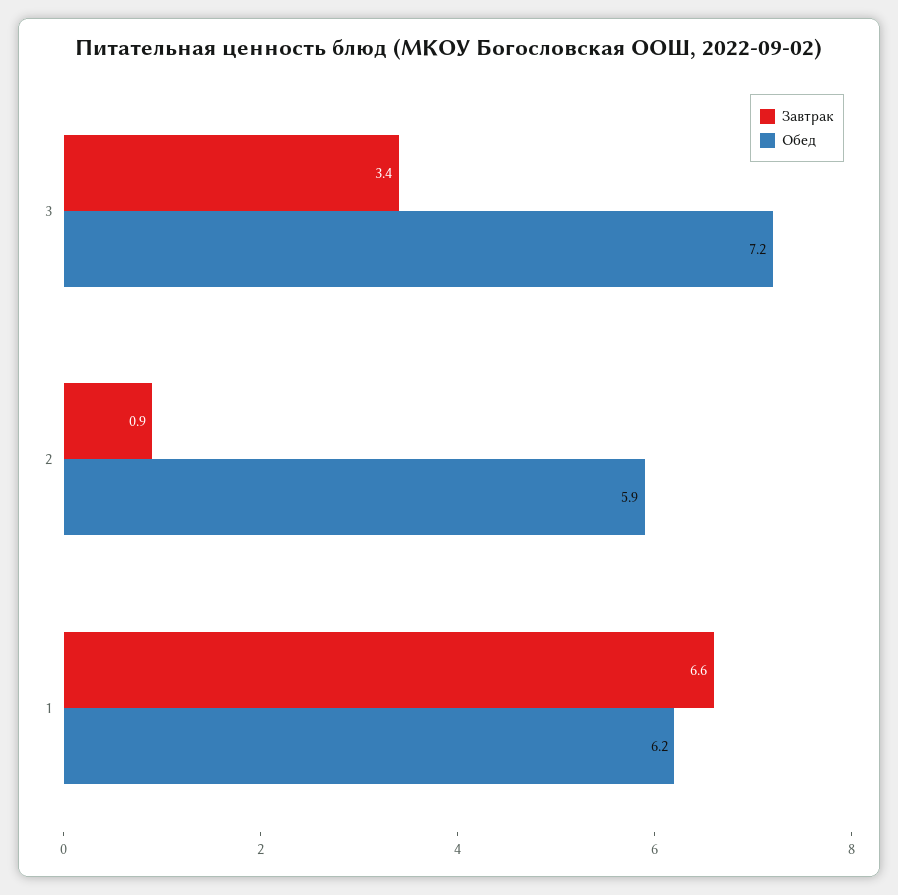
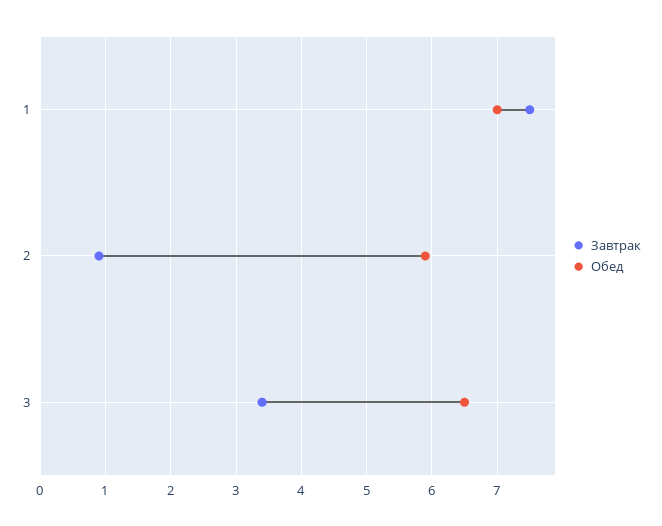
Обед, 3: 7.2 -> 6.5
Завтрак, 1: 6.6 -> 7.5
Обед, 1: 6.2 -> 7

